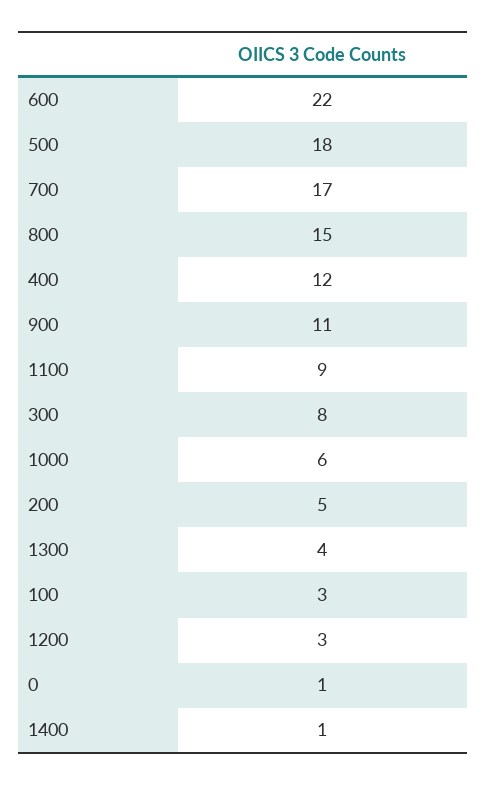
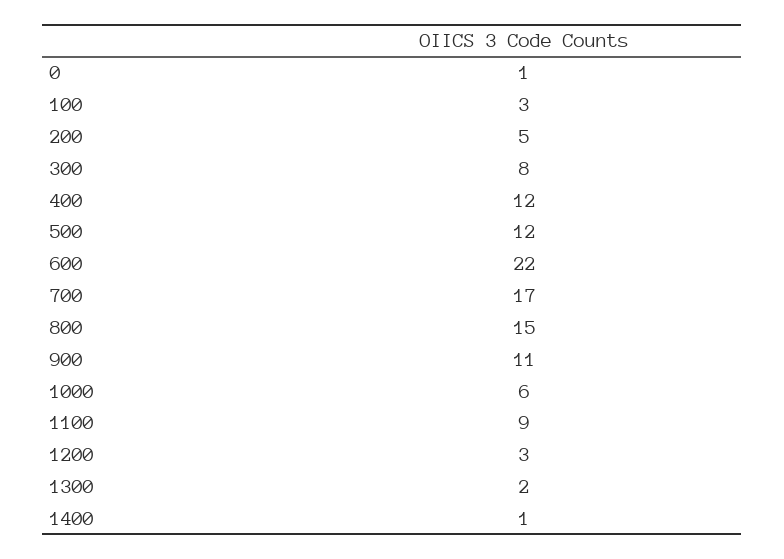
500: 18 -> 12
1300: 4 -> 2

